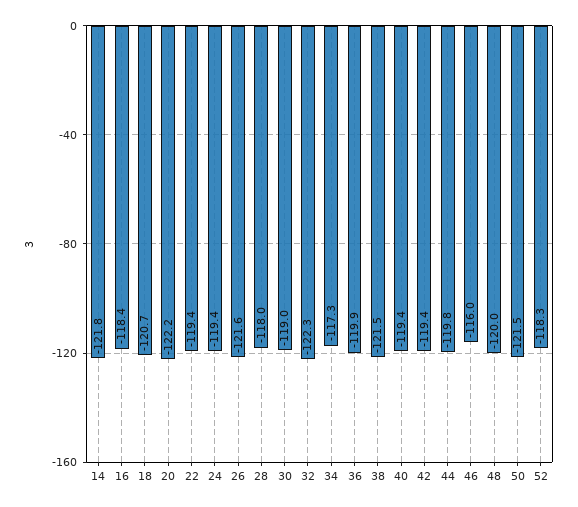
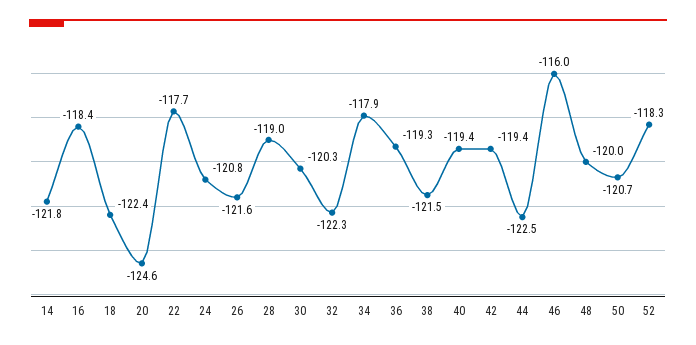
18: -120.7 -> -122.4
20: -122.2 -> -124.6
22: -119.4 -> -117.7
24: -119.4 -> -120.8
28: -118 -> -119
30: -119 -> -120.3
34: -117.3 -> -117.9
36: -119.9 -> -119.3
44: -119.8 -> -122.5
50: -121.5 -> -120.7

